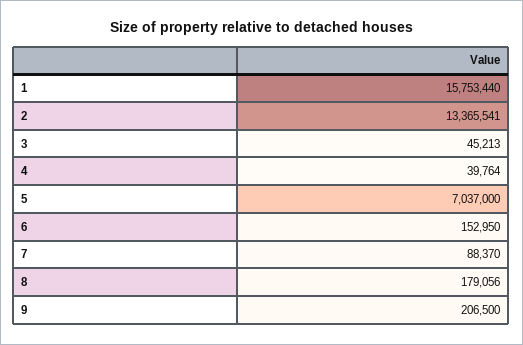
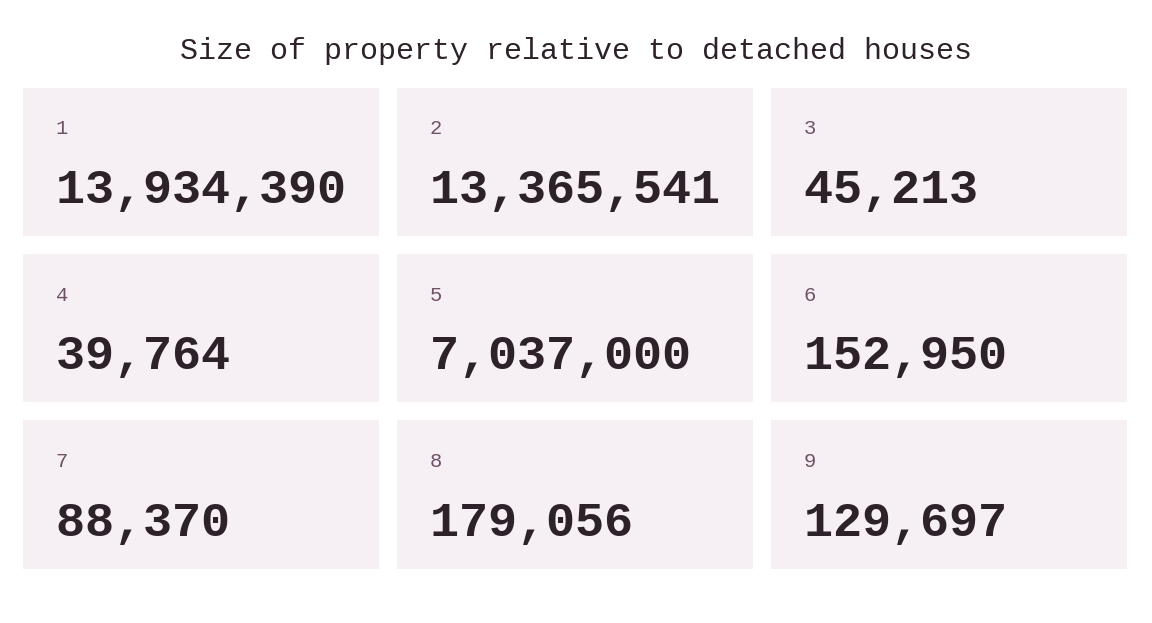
1: 15753440 -> 13934390
9: 206500 -> 129697

